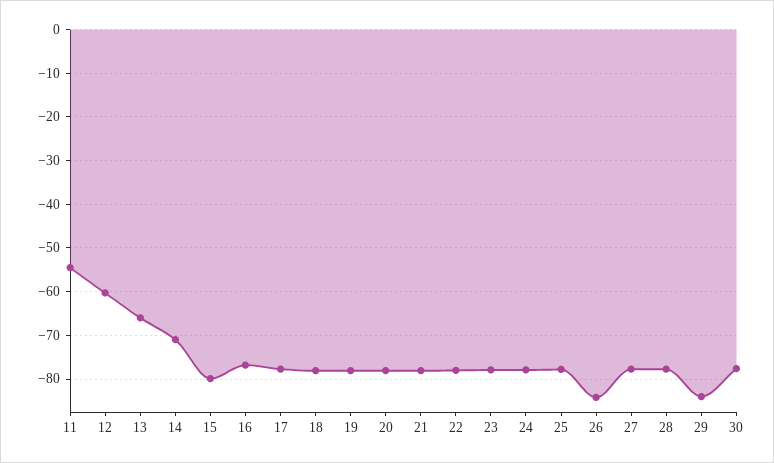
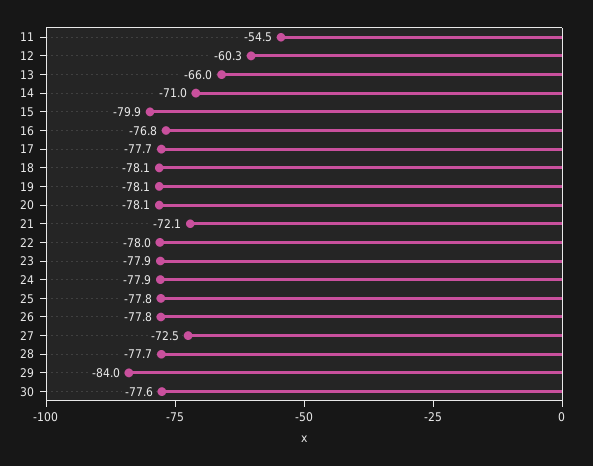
21: -78 -> -72.1
26: -84 -> -77.8
27: -78 -> -72.5

